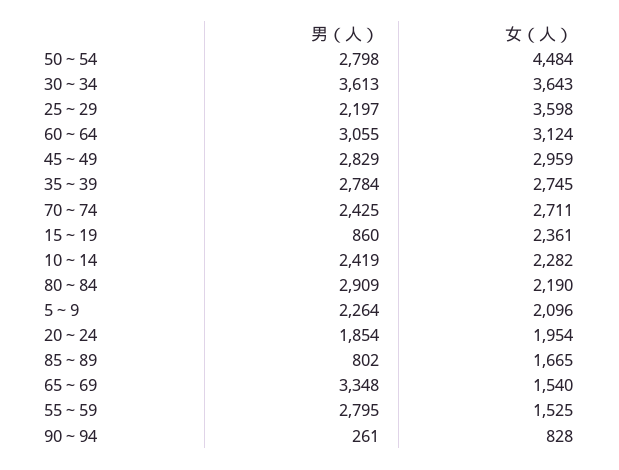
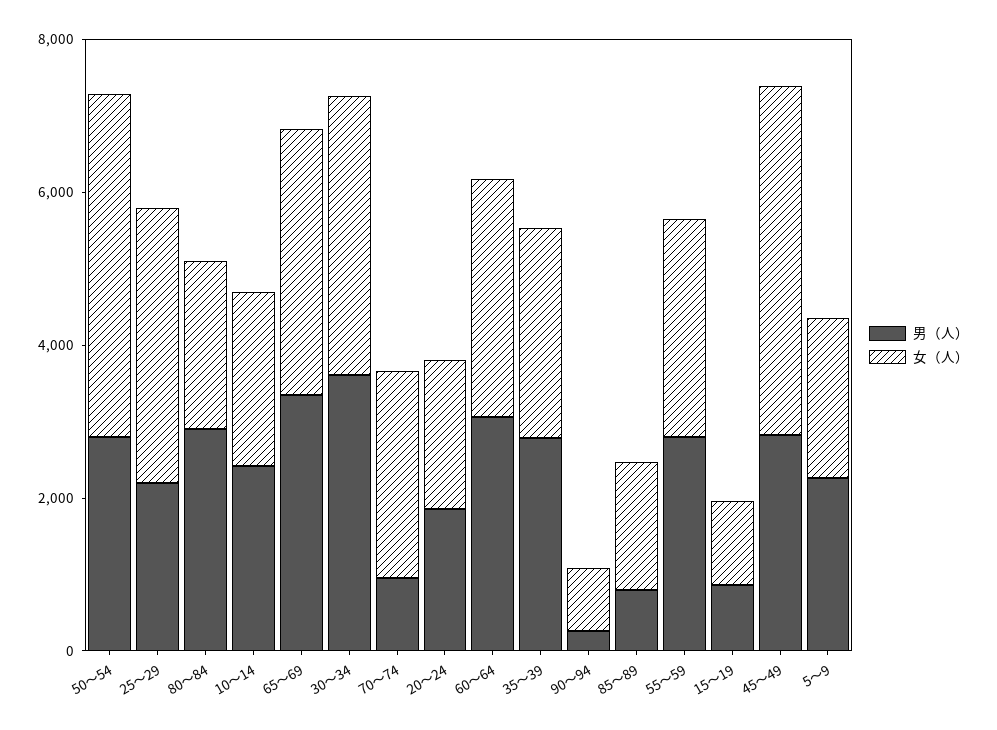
女（人）, 45～49: 2959 -> 4500
男（人）, 70～74: 2425 -> 1000
女（人）, 15～19: 2361 -> 1000
女（人）, 65～69: 1540 -> 3500
女（人）, 55～59: 1525 -> 3000

